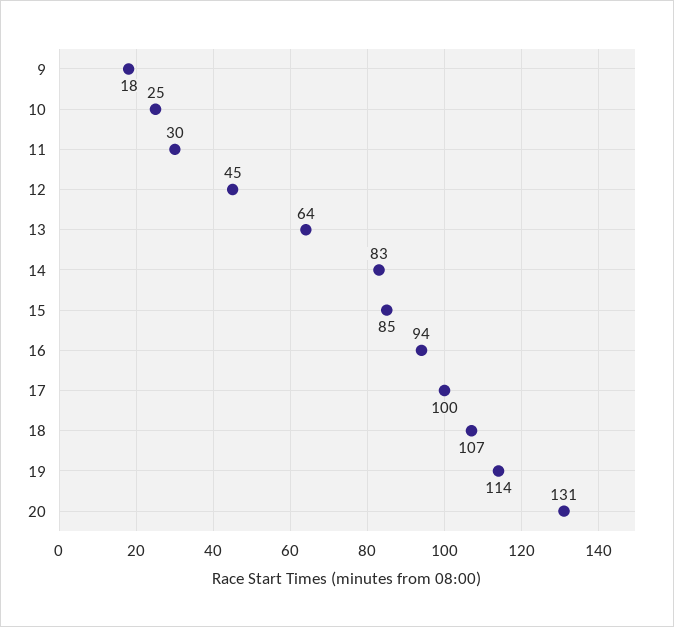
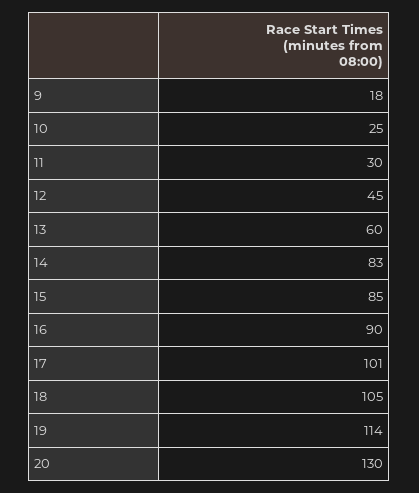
13: 64 -> 60
16: 94 -> 90
17: 100 -> 101
18: 107 -> 105
20: 131 -> 130

